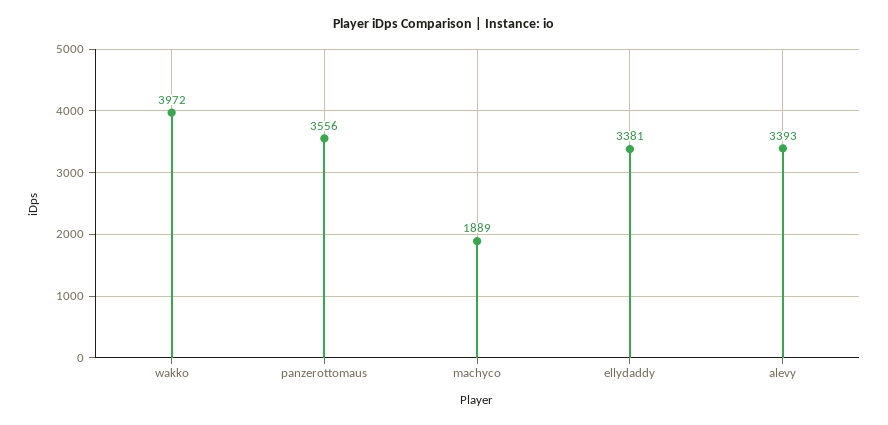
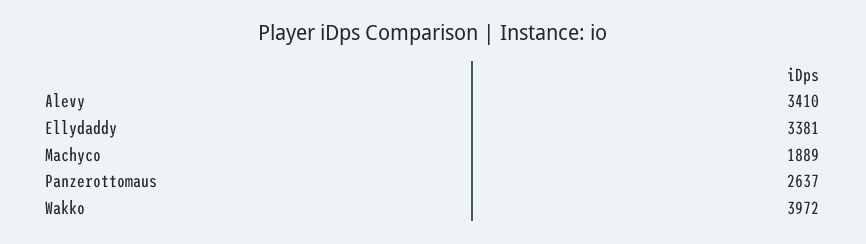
panzerottomaus: 3556 -> 2637
alevy: 3393 -> 3410

